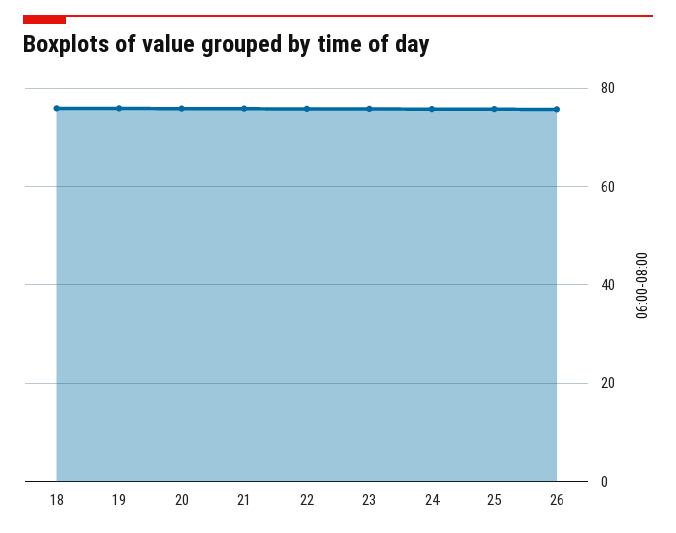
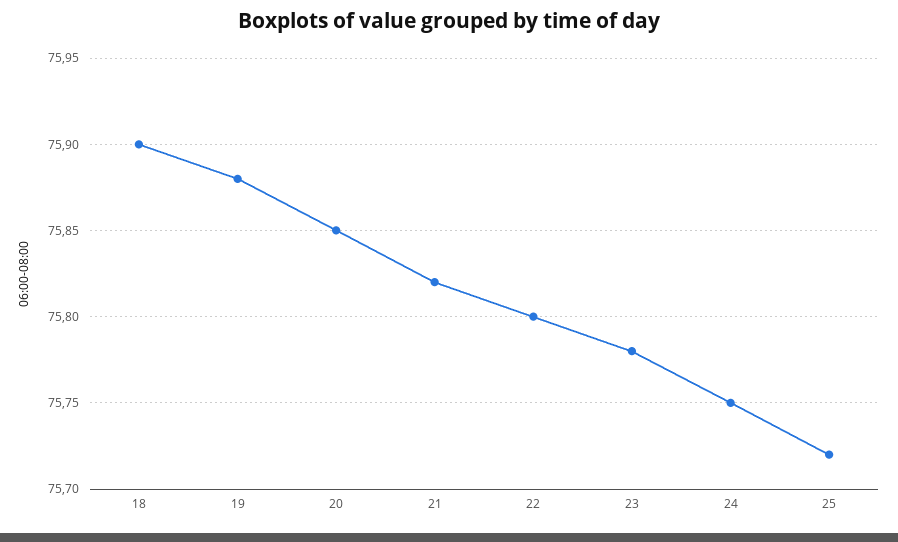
26: 76 -> none

